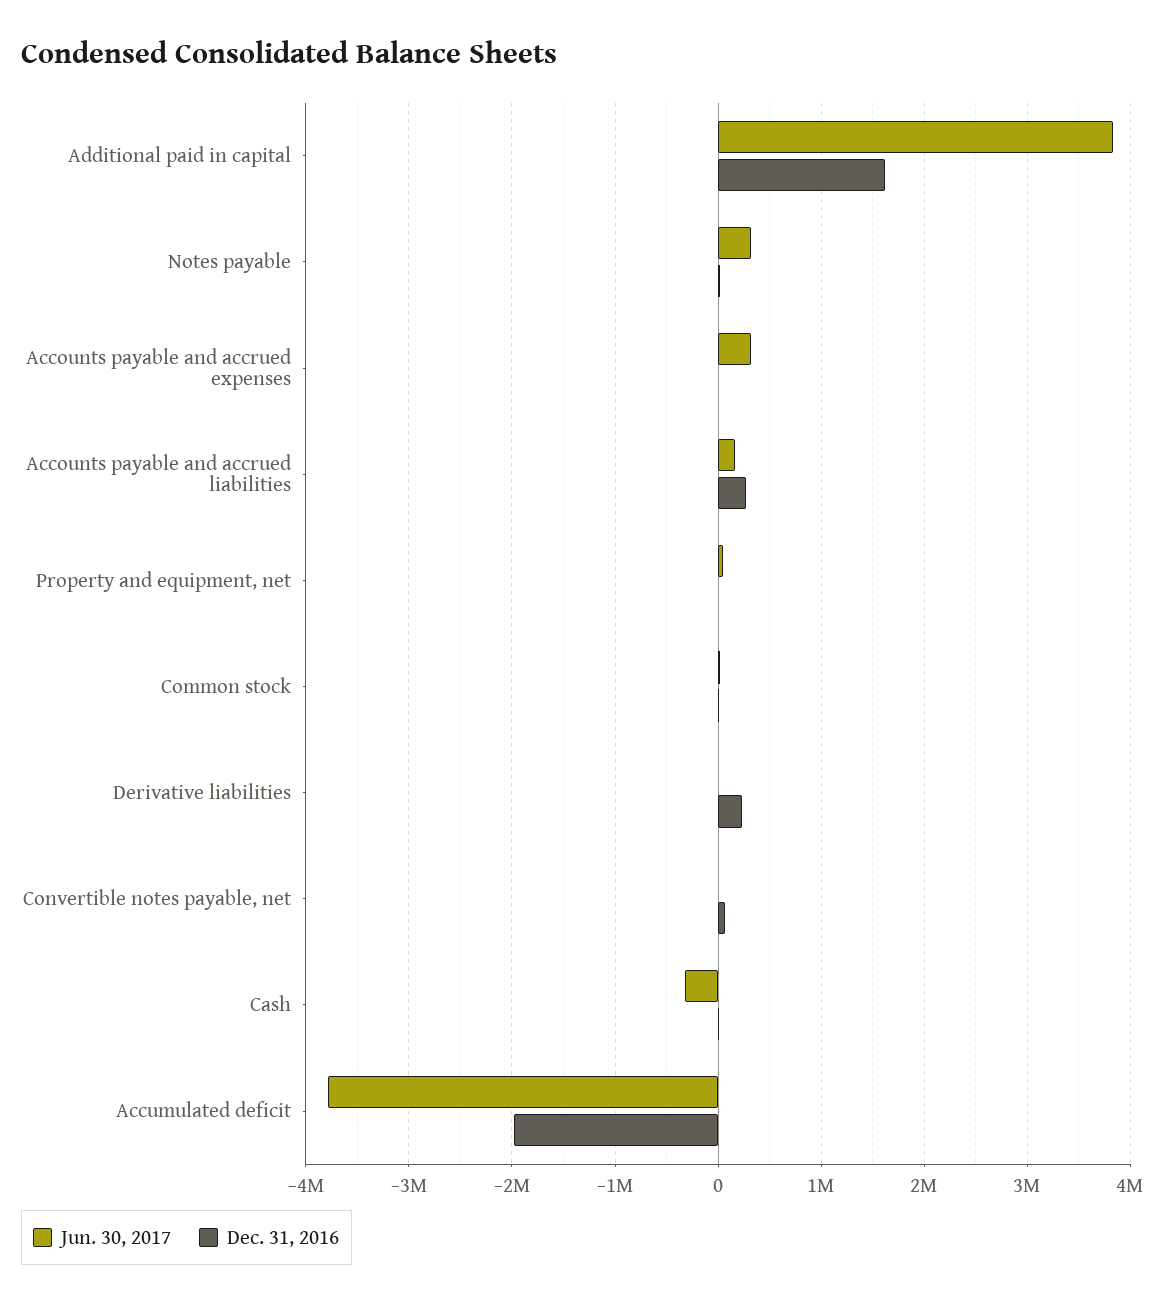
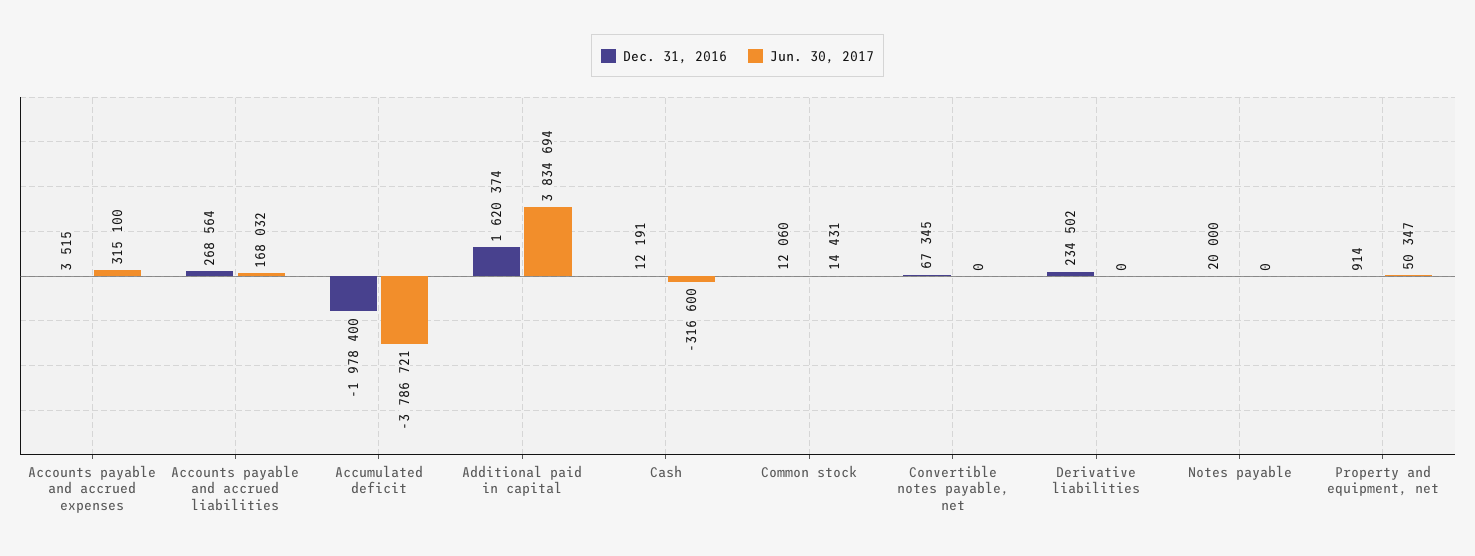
Jun. 30, 2017, Notes payable: 300000 -> 0

